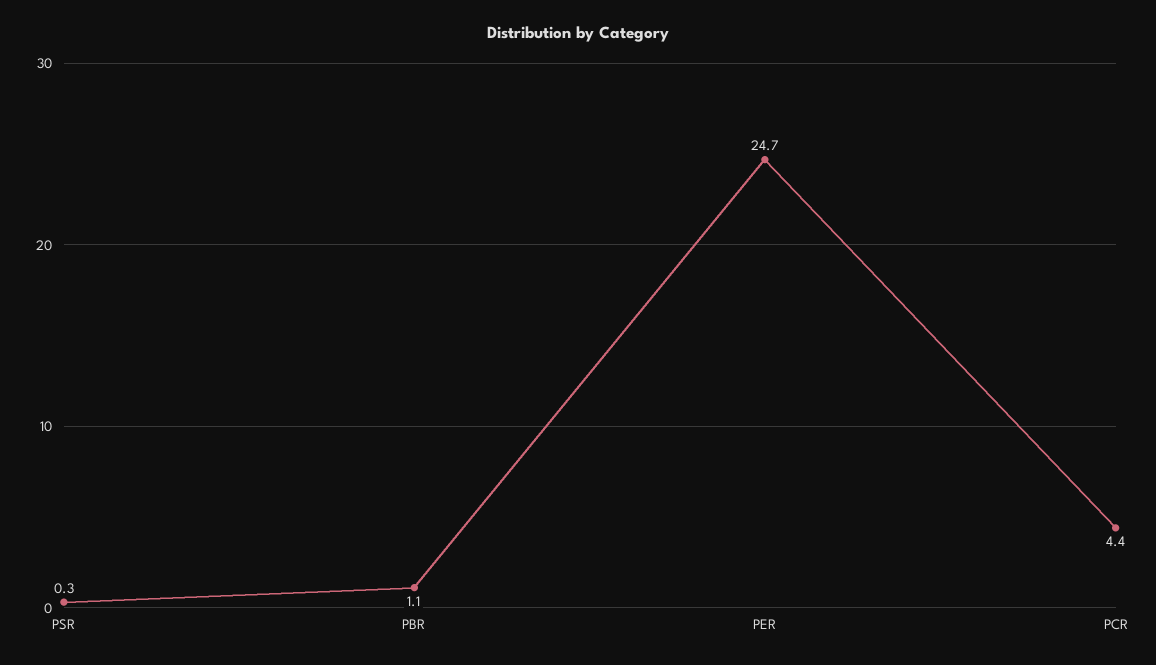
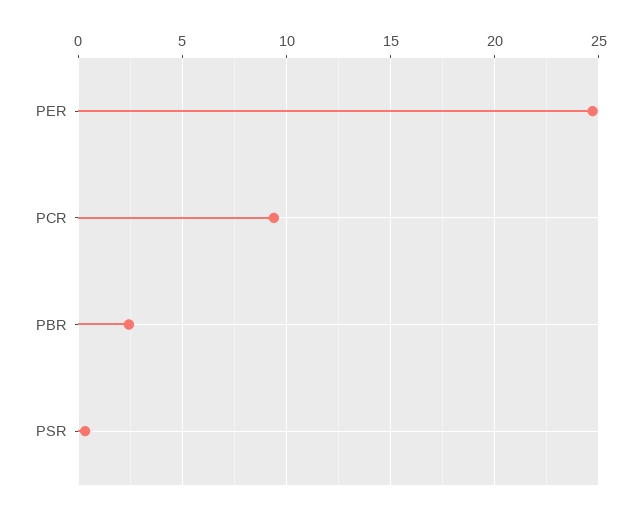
PBR: 1.1 -> 2.5
PCR: 4.4 -> 9.5

